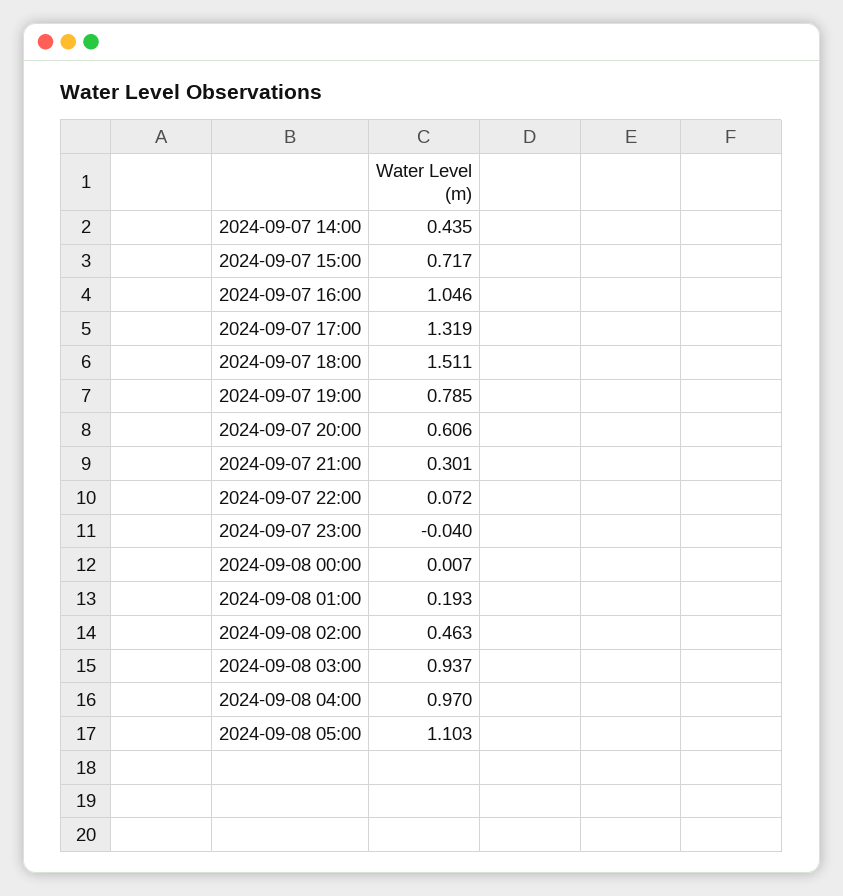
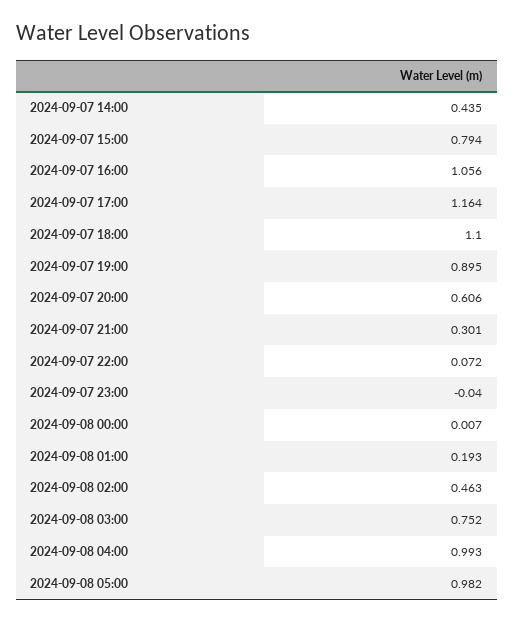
2024-09-07 15:00: 0.717 -> 0.794
2024-09-07 16:00: 1.046 -> 1.056
2024-09-07 17:00: 1.319 -> 1.164
2024-09-07 18:00: 1.511 -> 1.1
2024-09-07 19:00: 0.785 -> 0.895
2024-09-08 03:00: 0.937 -> 0.752
2024-09-08 04:00: 0.97 -> 0.993
2024-09-08 05:00: 1.103 -> 0.982

